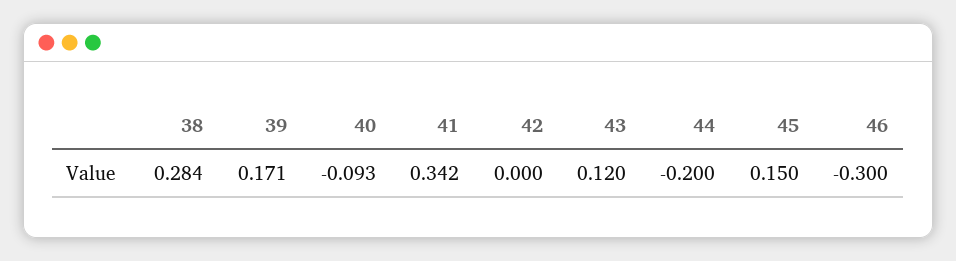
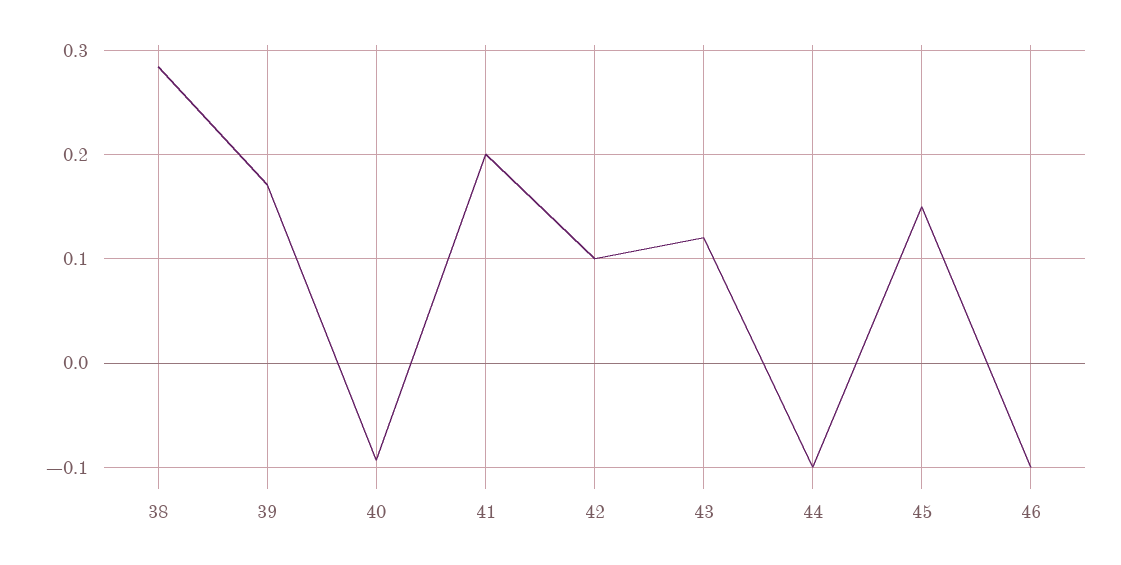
41: 0.342 -> 0.2
42: 0 -> 0.1
44: -0.2 -> -0.1
46: -0.3 -> -0.1

